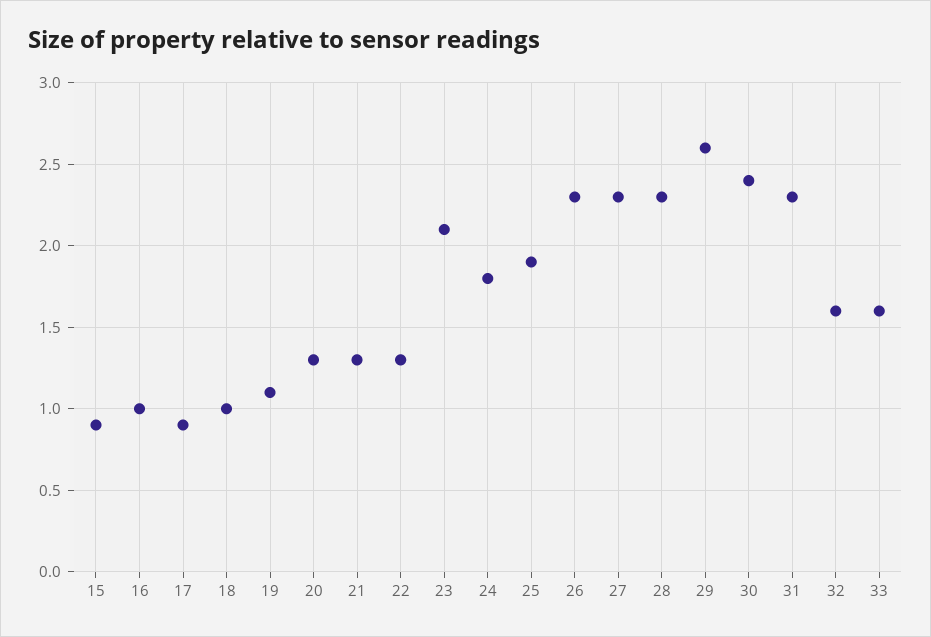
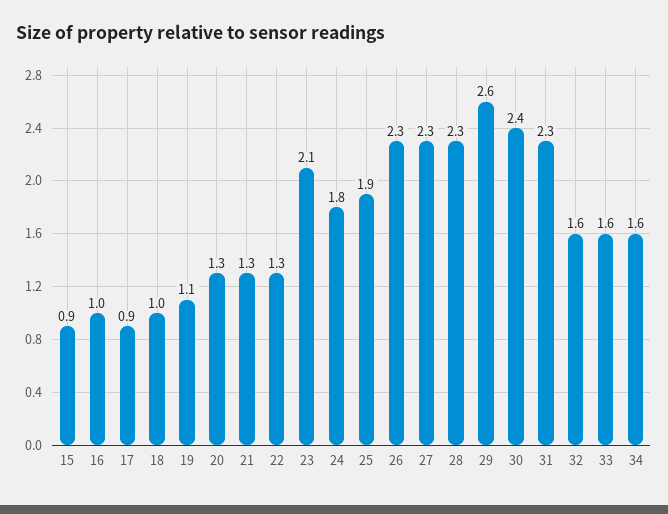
34: none -> 1.6

